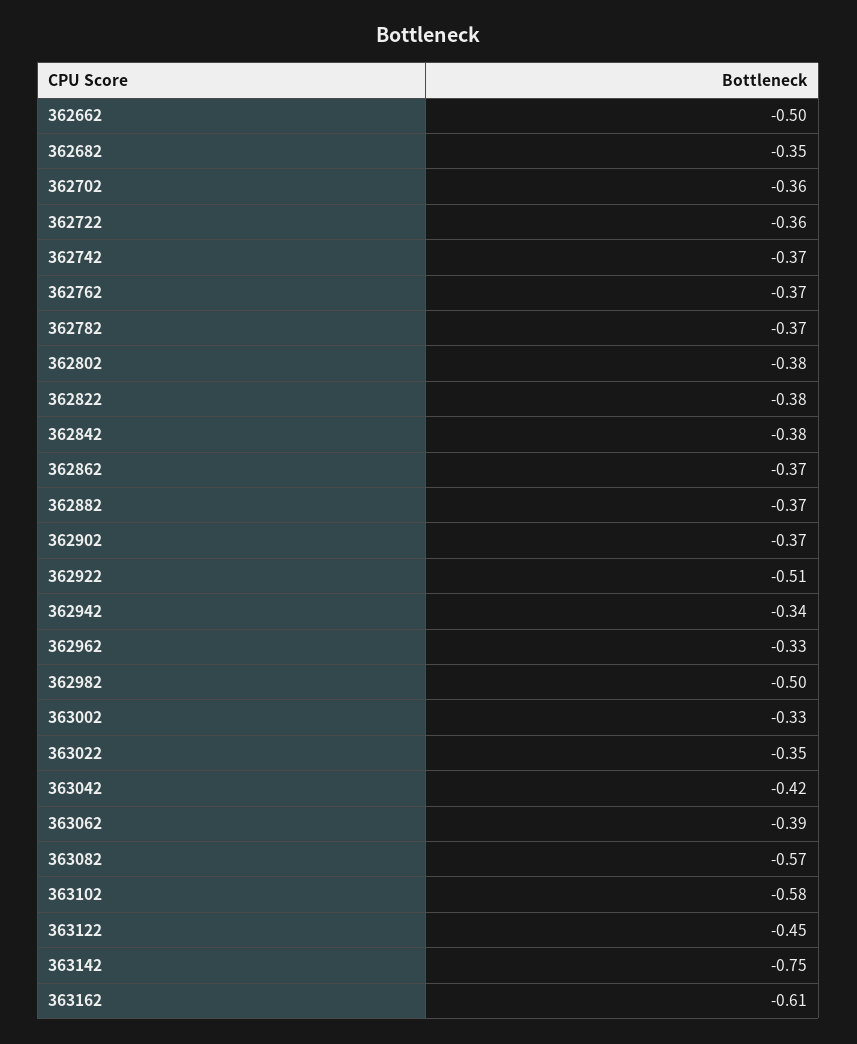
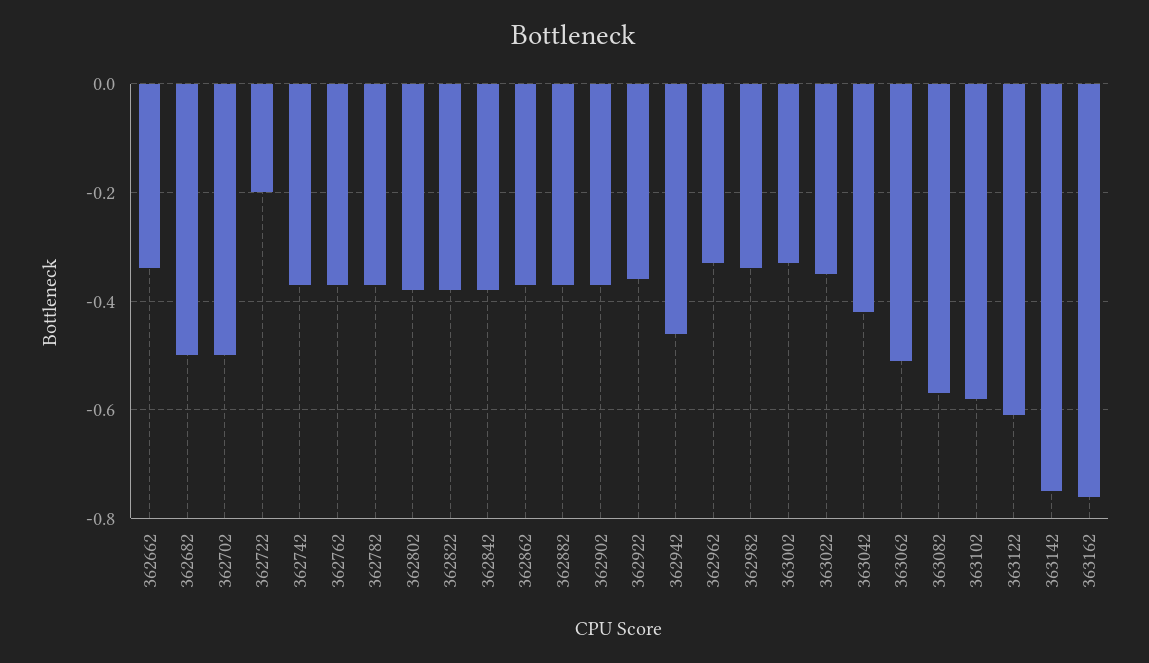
362662: -0.5 -> -0.35
362682: -0.35 -> -0.5
362702: -0.36 -> -0.5
362722: -0.36 -> -0.2
362922: -0.51 -> -0.35
362942: -0.34 -> -0.45
362982: -0.5 -> -0.35
363062: -0.39 -> -0.5
363122: -0.45 -> -0.6
363162: -0.61 -> -0.75

